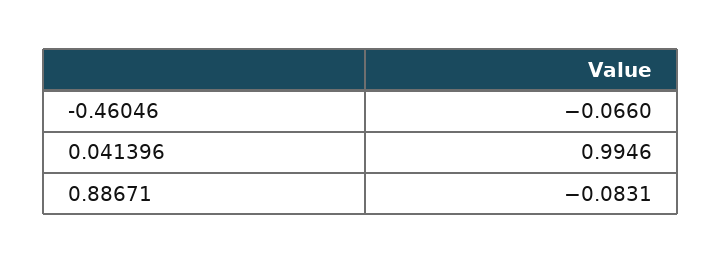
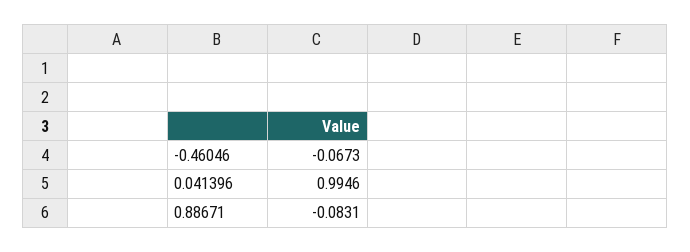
-0.46046: -0.066 -> -0.0673

